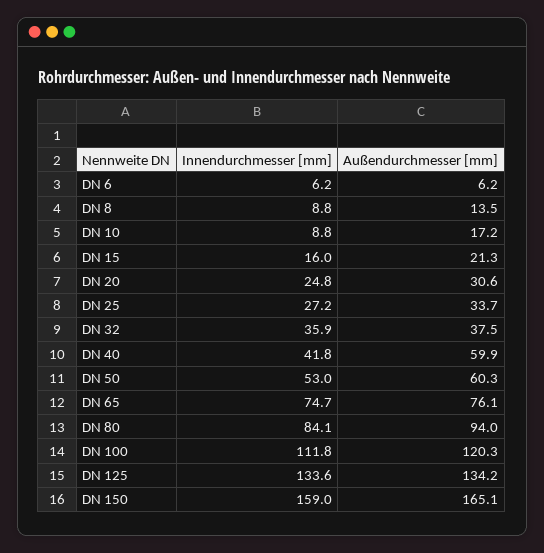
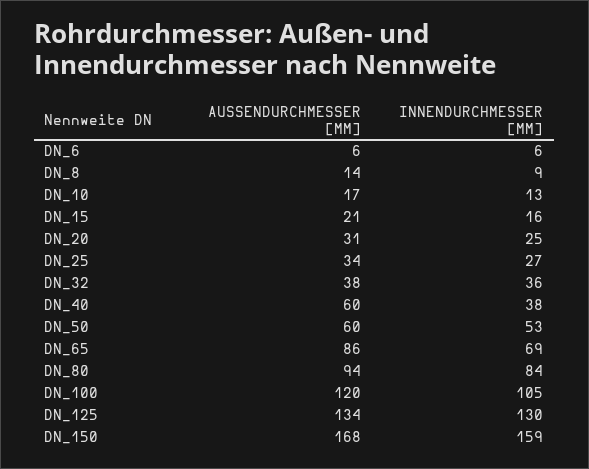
Innendurchmesser [mm], DN 10: 8.8 -> 13
Innendurchmesser [mm], DN 40: 41.8 -> 38
Innendurchmesser [mm], DN 65: 74.7 -> 69
Außendurchmesser [mm], DN 65: 76.1 -> 86
Innendurchmesser [mm], DN 100: 111.8 -> 105
Innendurchmesser [mm], DN 125: 133.6 -> 130
Außendurchmesser [mm], DN 150: 165.1 -> 168

